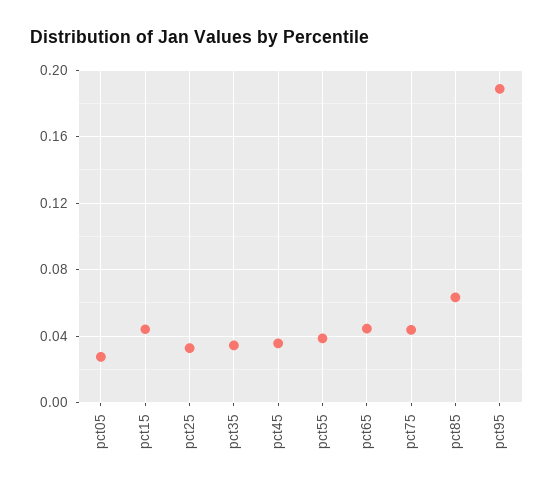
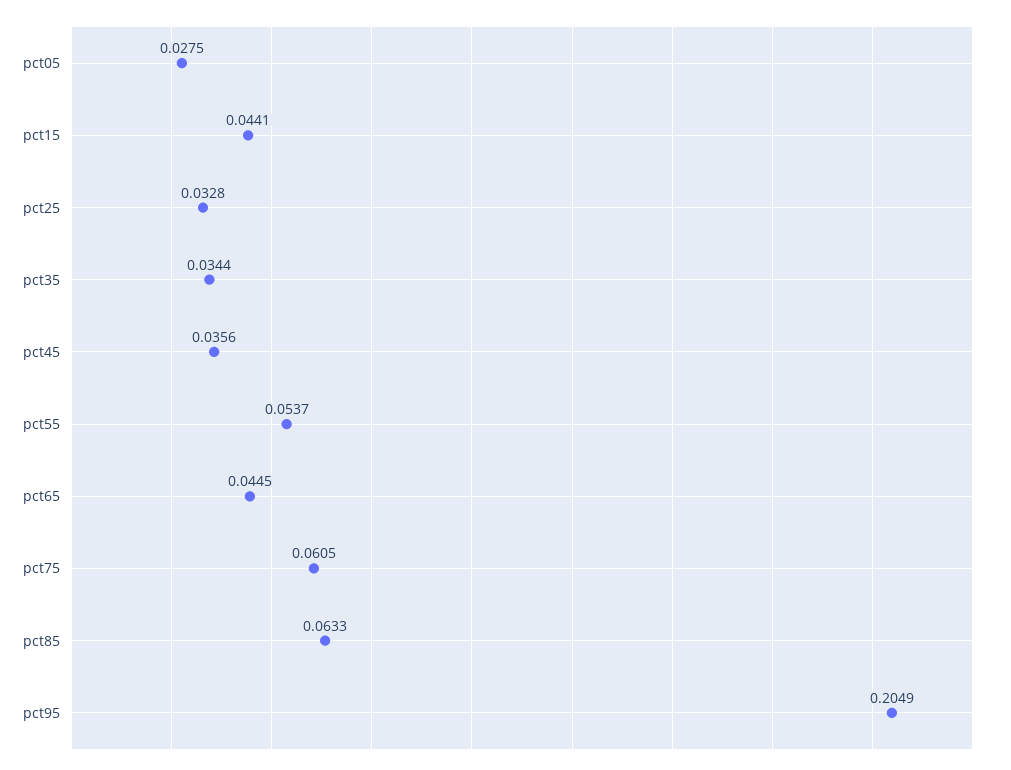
pct55: 0.04 -> 0.0537
pct75: 0.045 -> 0.0605
pct95: 0.19 -> 0.2049

